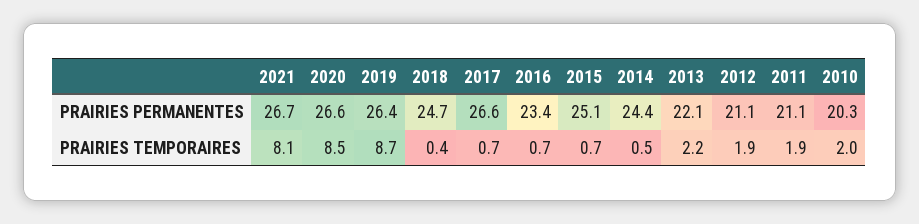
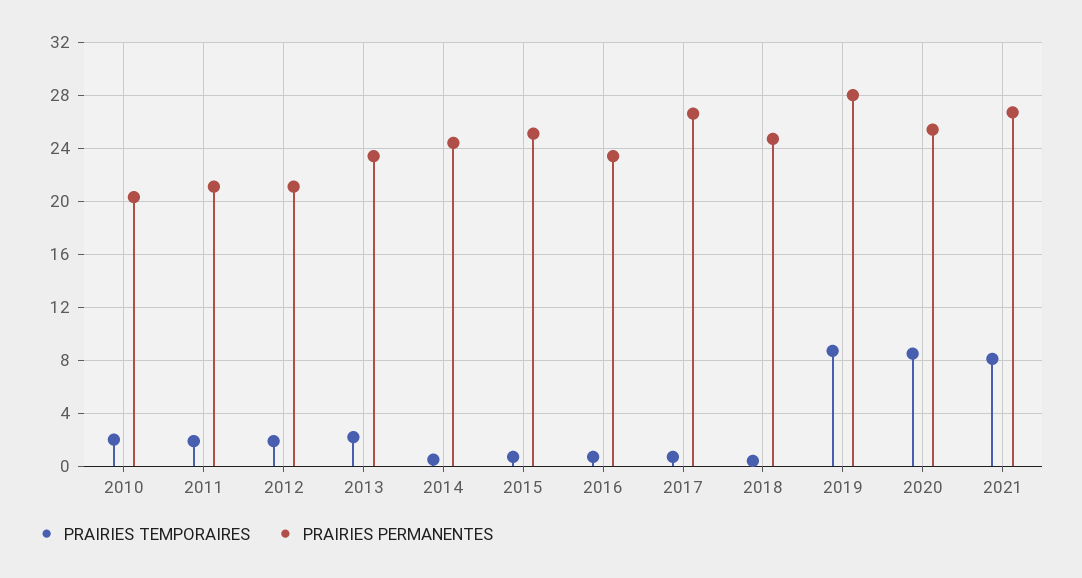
PRAIRIES PERMANENTES, 2020: 26.6 -> 25.5
PRAIRIES PERMANENTES, 2019: 26.4 -> 28
PRAIRIES PERMANENTES, 2013: 22.1 -> 23.5

